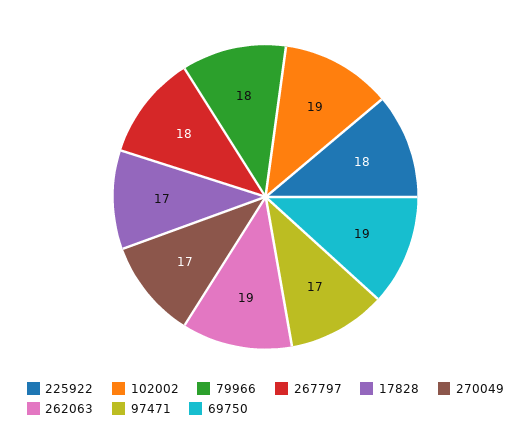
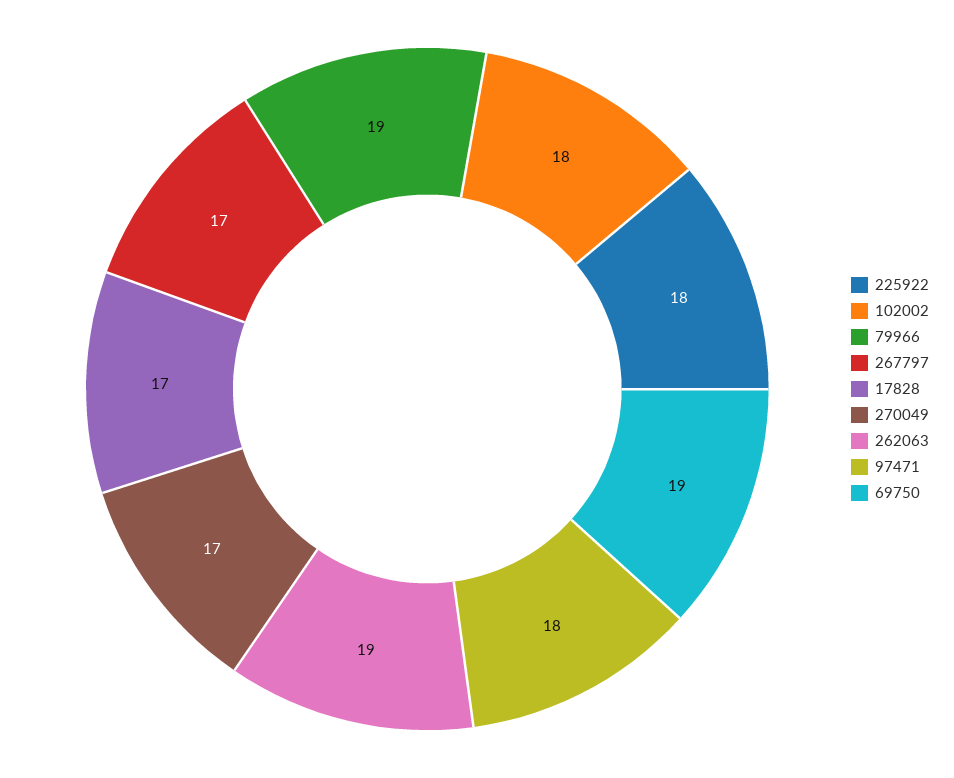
102002: 19 -> 18
79966: 18 -> 19
267797: 18 -> 17
97471: 17 -> 18

